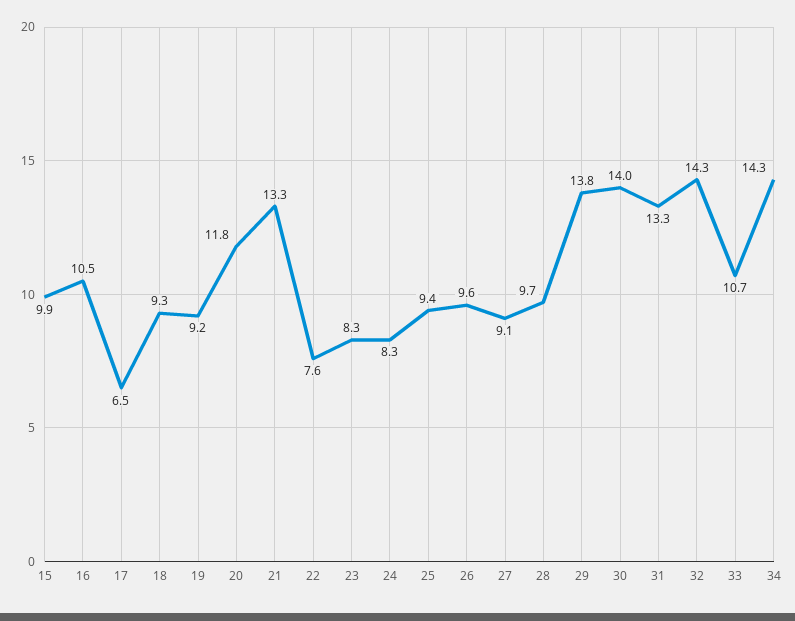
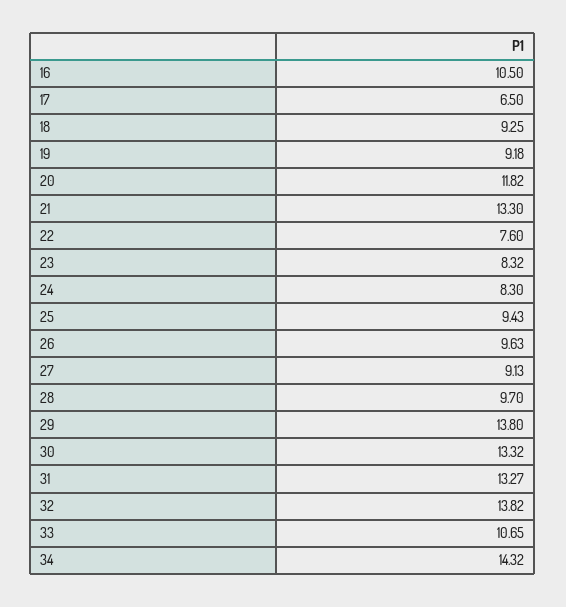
15: 9.9 -> none
30: 14 -> 13.32
32: 14.3 -> 13.82

